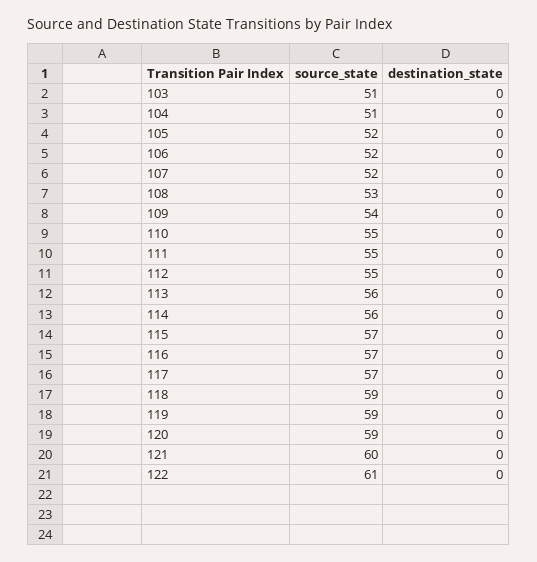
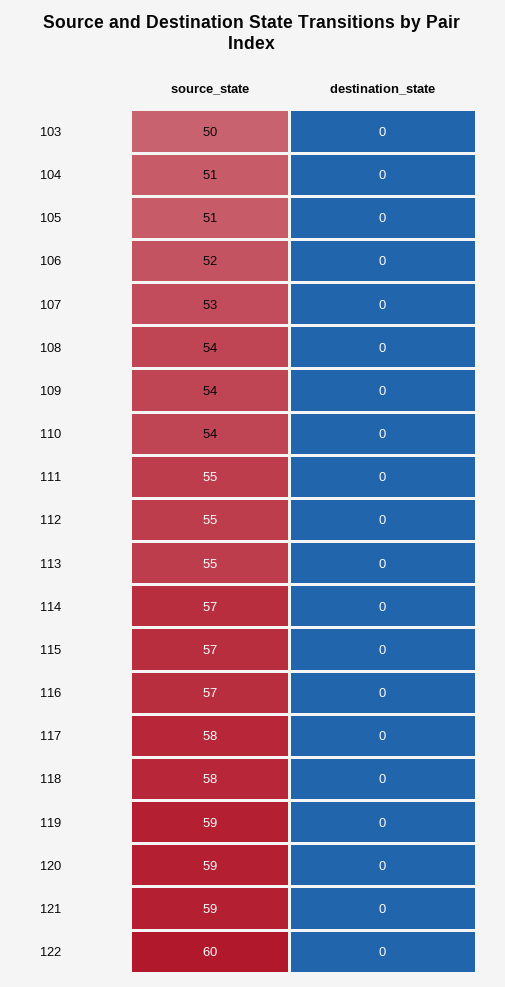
source_state, 103: 51 -> 50
source_state, 105: 52 -> 51
source_state, 107: 52 -> 53
source_state, 108: 53 -> 54
source_state, 110: 55 -> 54
source_state, 113: 56 -> 55
source_state, 114: 56 -> 57
source_state, 117: 57 -> 58
source_state, 118: 59 -> 58
source_state, 121: 60 -> 59
source_state, 122: 61 -> 60

